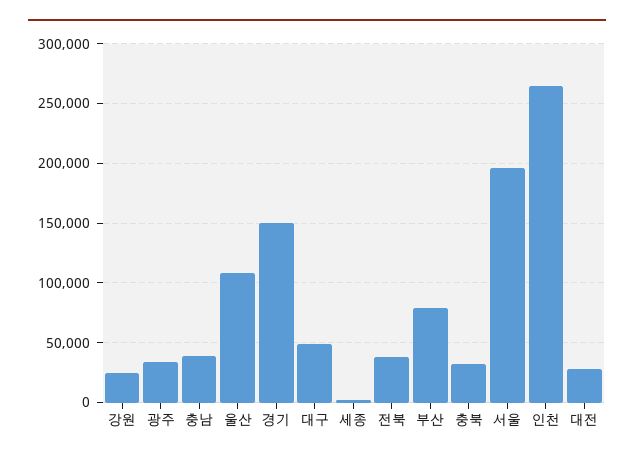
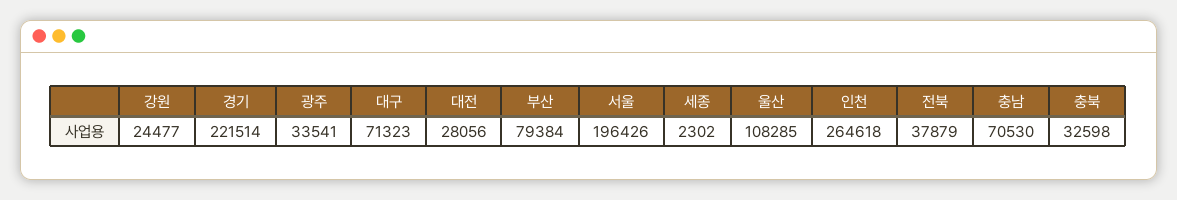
충남: 40000 -> 70530
경기: 150000 -> 221514
대구: 50000 -> 71323

